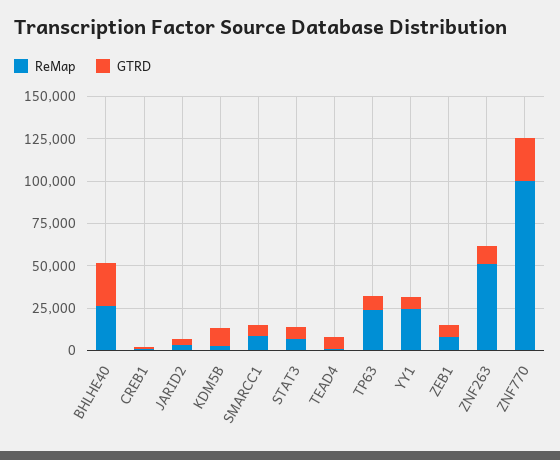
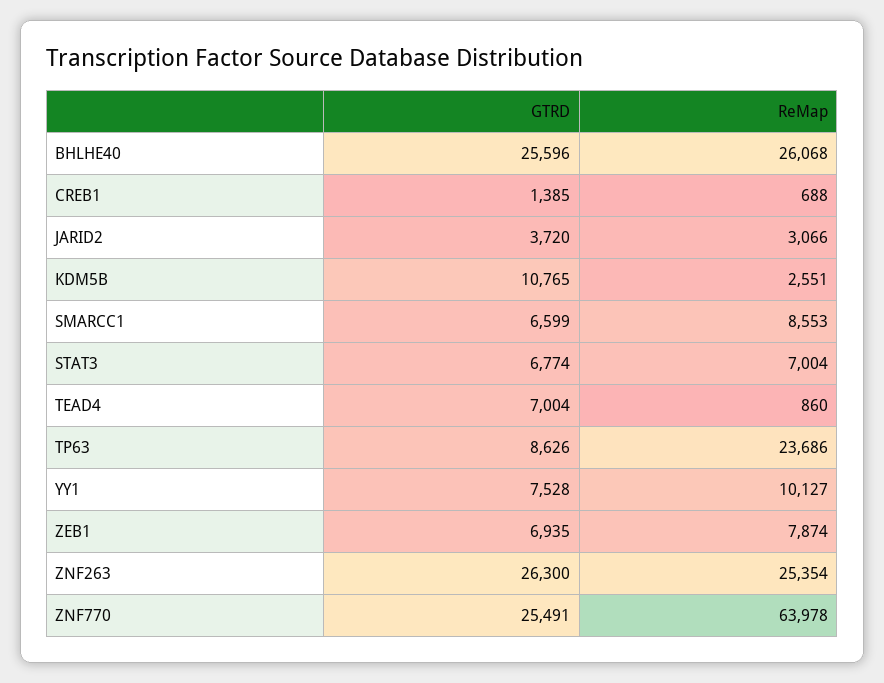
ReMap, YY1: 25000 -> 10127
ReMap, ZNF263: 50000 -> 25354
GTRD, ZNF263: 10000 -> 26300
ReMap, ZNF770: 100000 -> 63978

